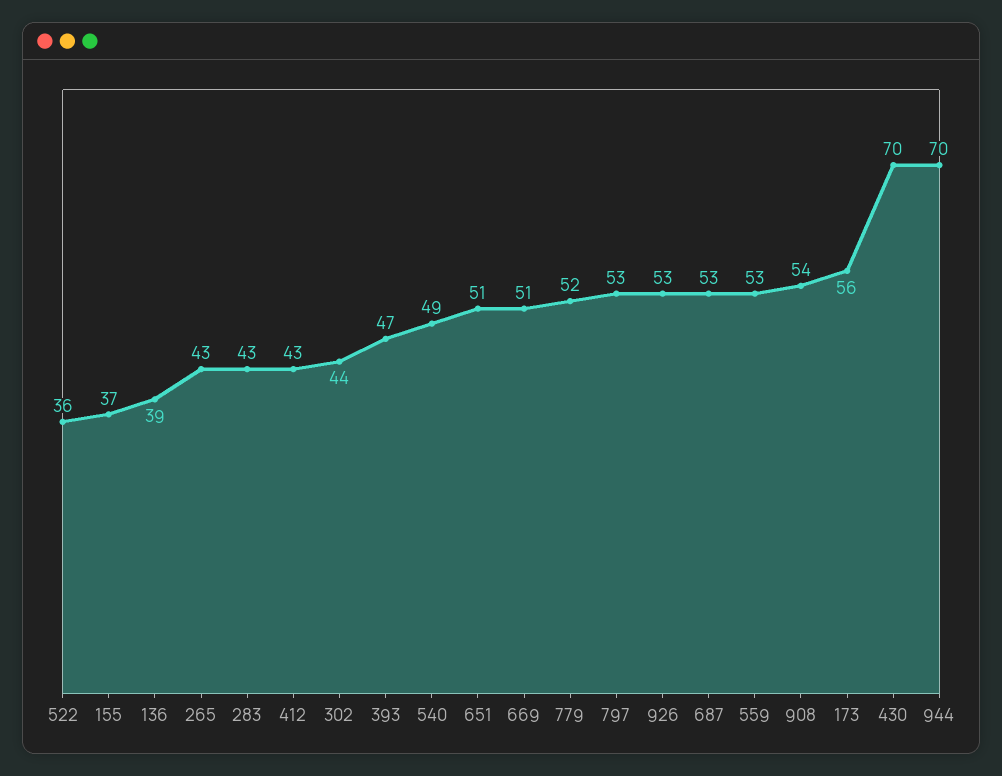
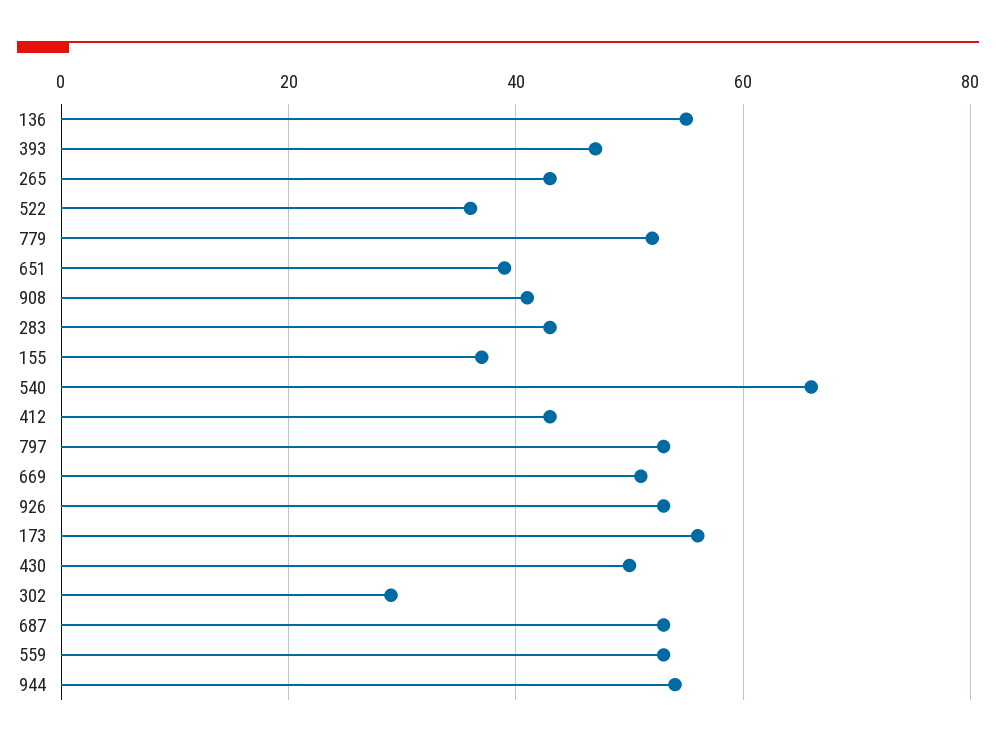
136: 39 -> 55
302: 44 -> 30
540: 49 -> 65
651: 51 -> 40
908: 54 -> 40
430: 70 -> 50
944: 70 -> 55

